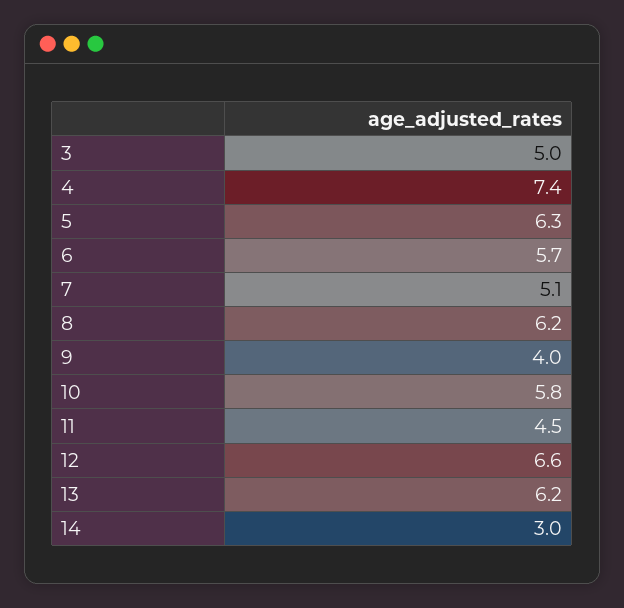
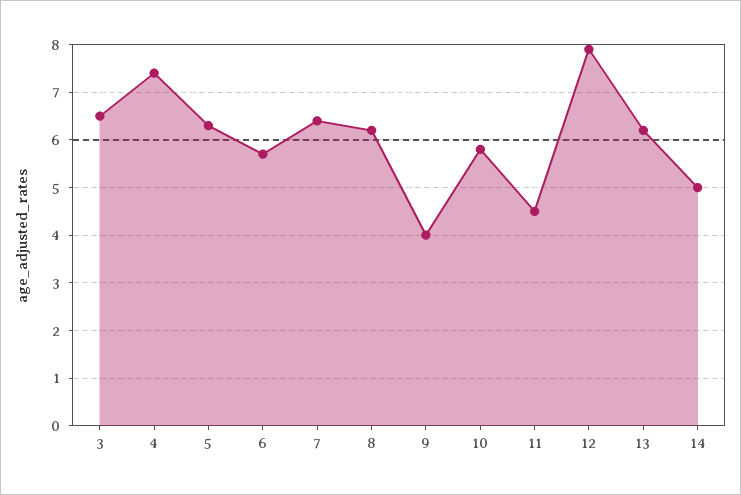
3: 5 -> 6.5
7: 5.1 -> 6.5
12: 6.6 -> 8
14: 3 -> 5

